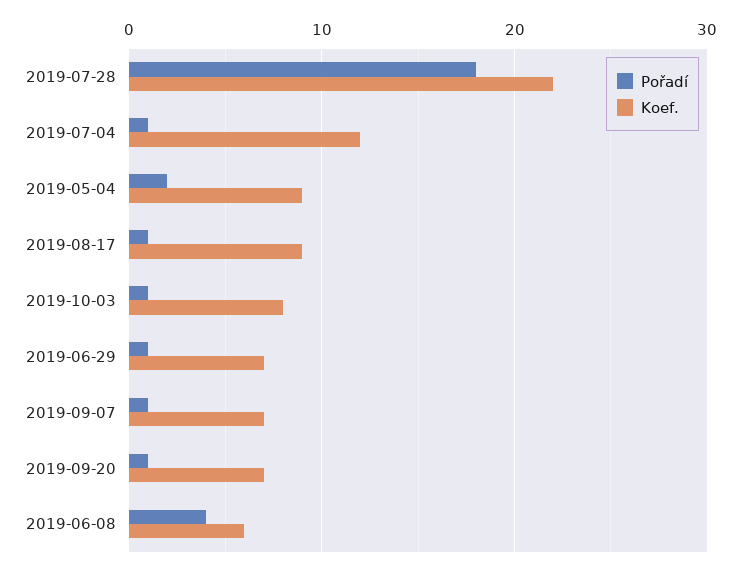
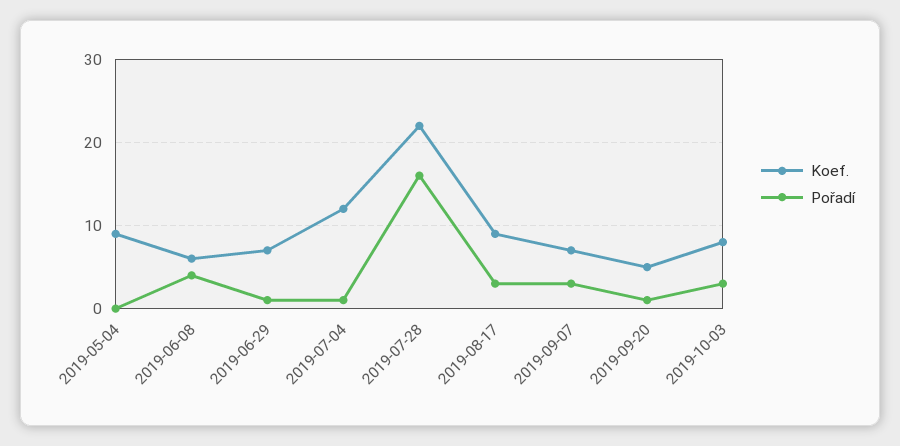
Pořadí, 2019-07-28: 18 -> 16
Pořadí, 2019-05-04: 2 -> 0
Pořadí, 2019-08-17: 1 -> 3
Pořadí, 2019-10-03: 1 -> 3
Pořadí, 2019-09-07: 1 -> 3
Koef., 2019-09-20: 7 -> 5

